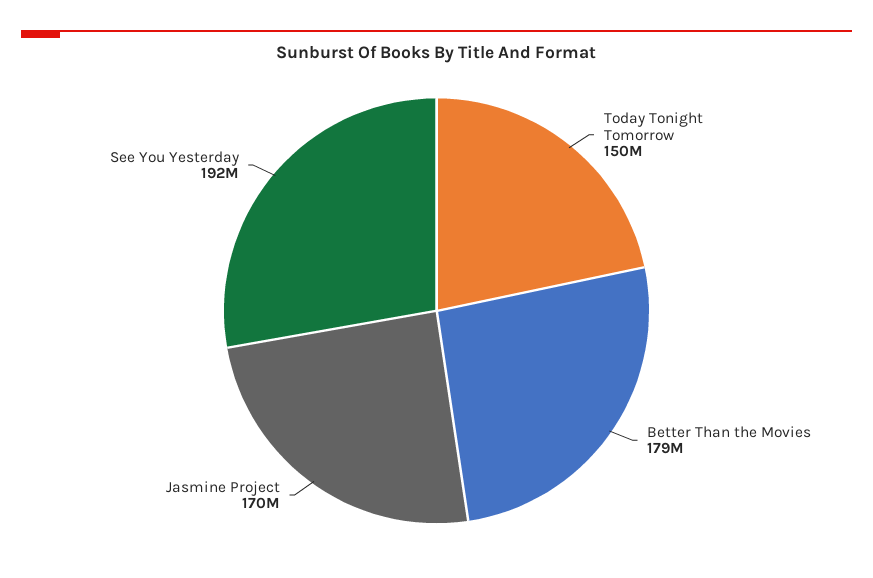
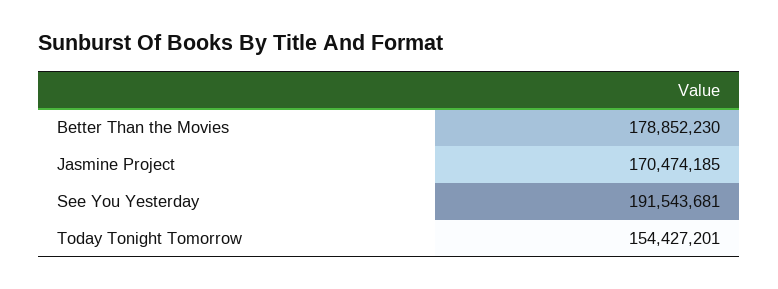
Today Tonight Tomorrow: 150000000 -> 154427201

